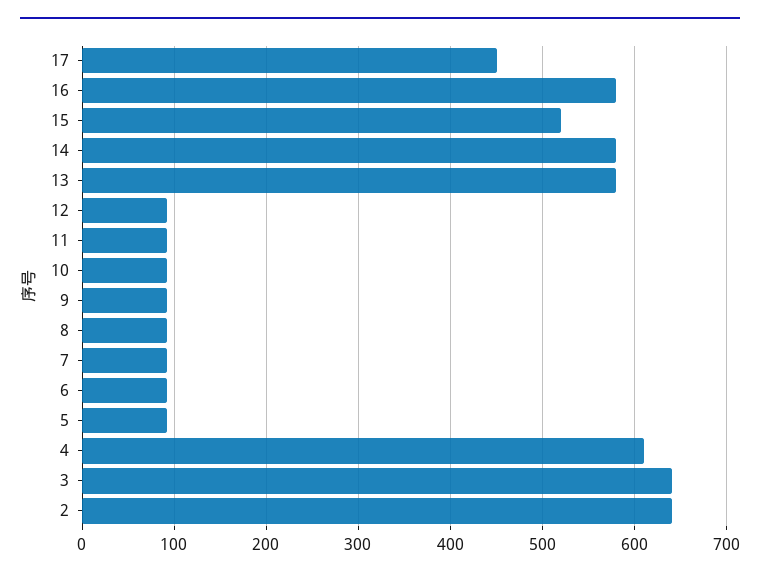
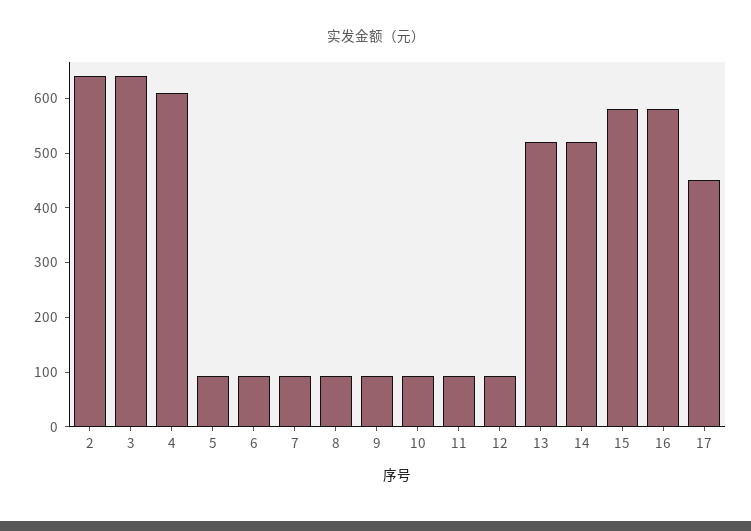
15: 520 -> 580
14: 580 -> 520
13: 580 -> 520

